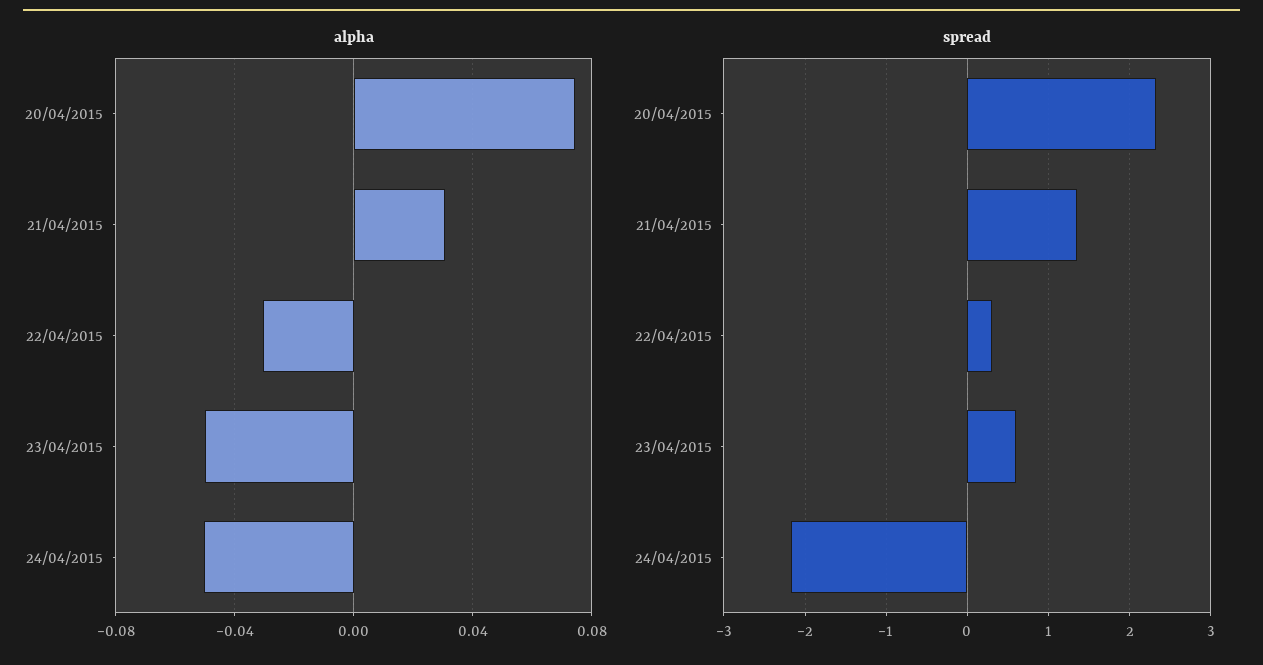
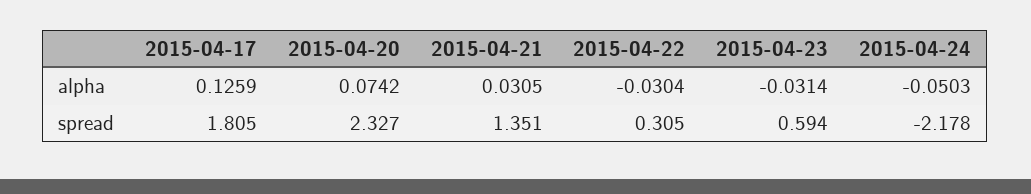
alpha, 23/04/2015: -0.05 -> -0.0314
alpha, 2015-04-17: none -> 0.1259
spread, 2015-04-17: none -> 1.805

